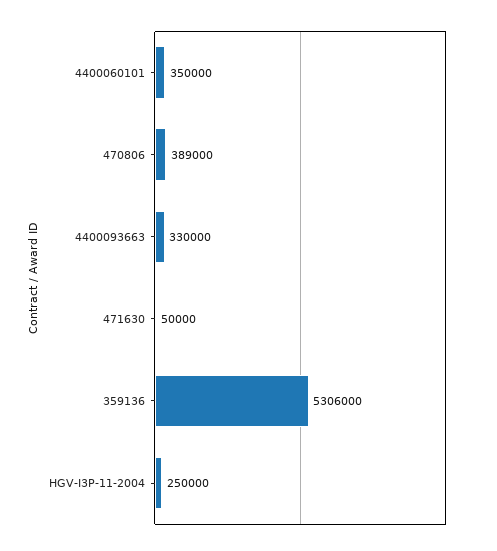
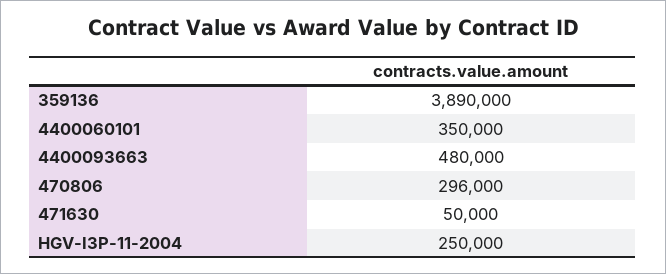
470806: 389000 -> 296000
4400093663: 330000 -> 480000
359136: 5306000 -> 3890000

